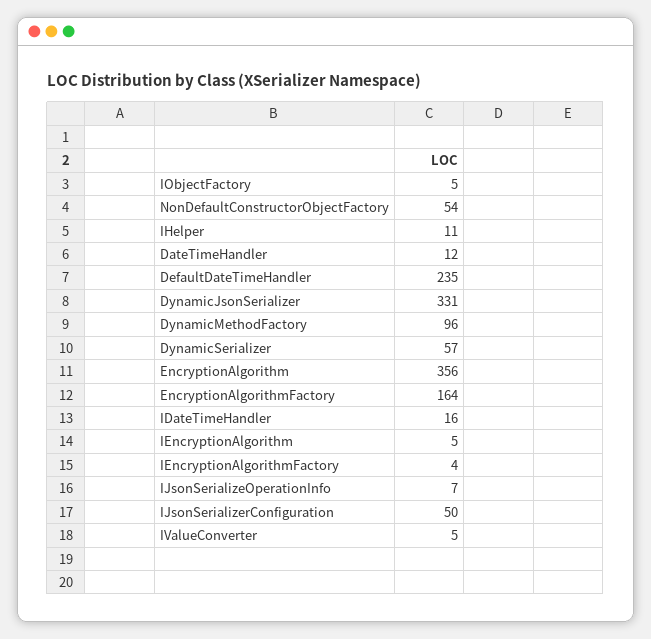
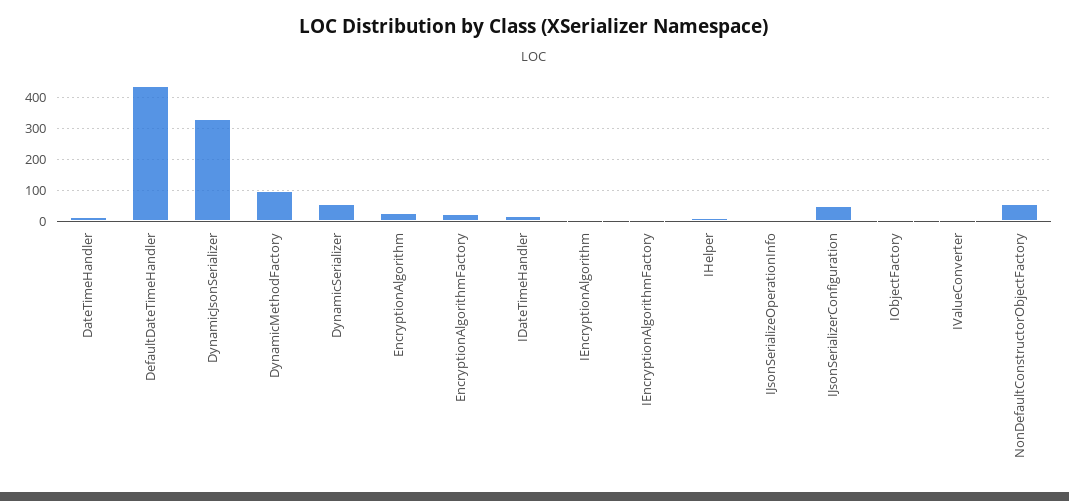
DefaultDateTimeHandler: 235 -> 440
EncryptionAlgorithm: 356 -> 20
EncryptionAlgorithmFactory: 164 -> 20

